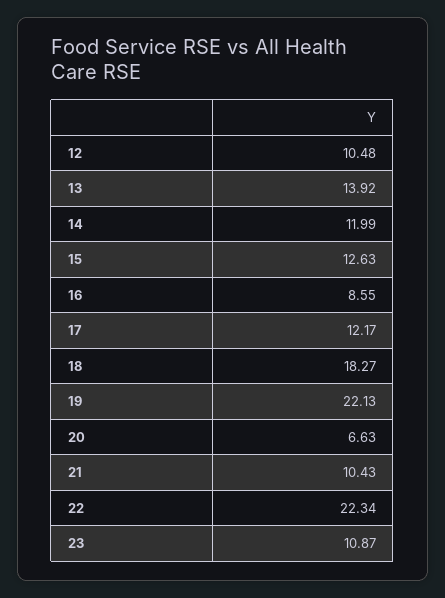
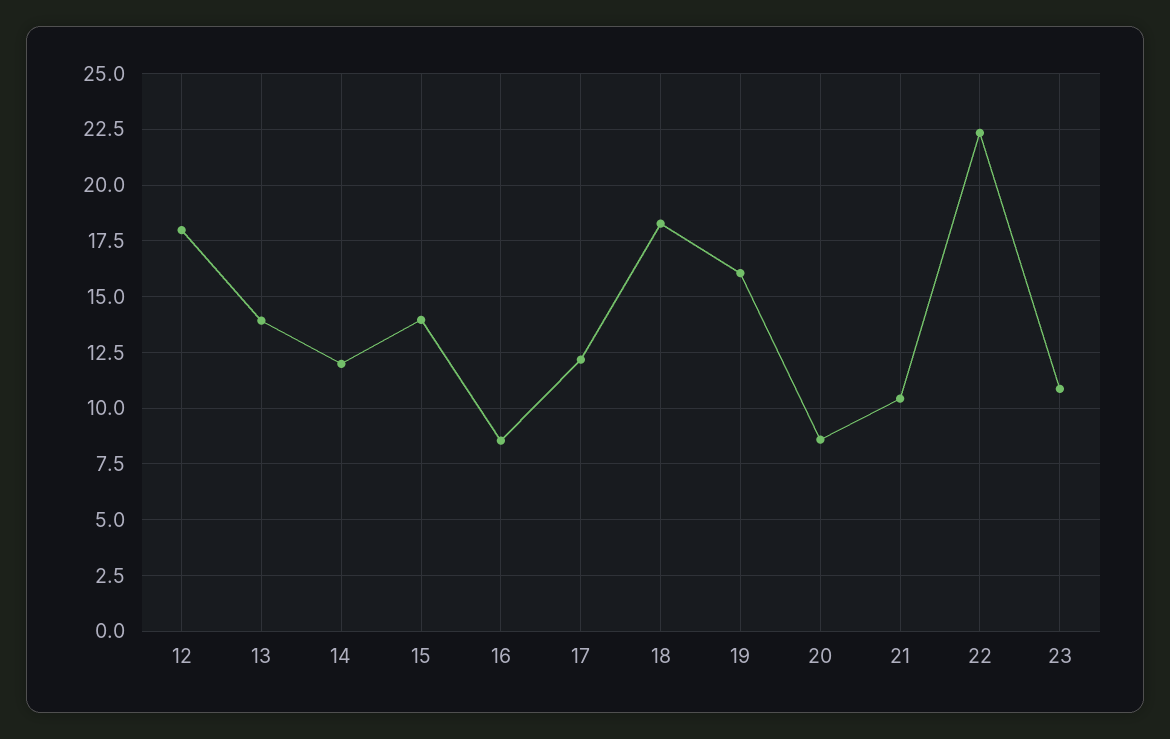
12: 10.48 -> 18
15: 12.63 -> 14
19: 22.13 -> 16
20: 6.63 -> 8.5

